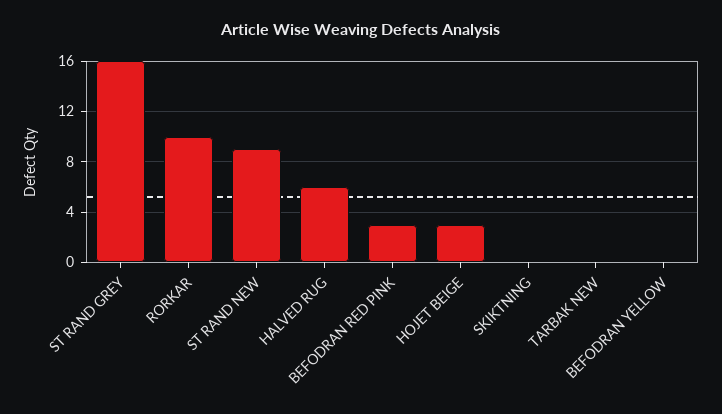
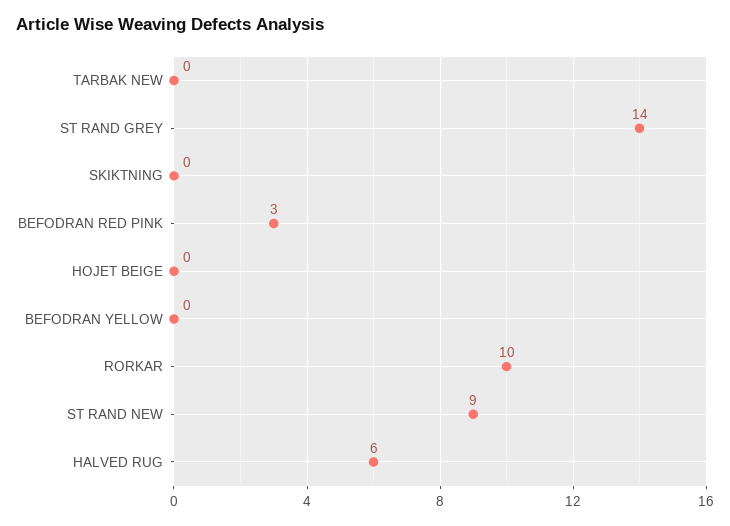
ST RAND GREY: 16 -> 14
HOJET BEIGE: 3 -> 0

